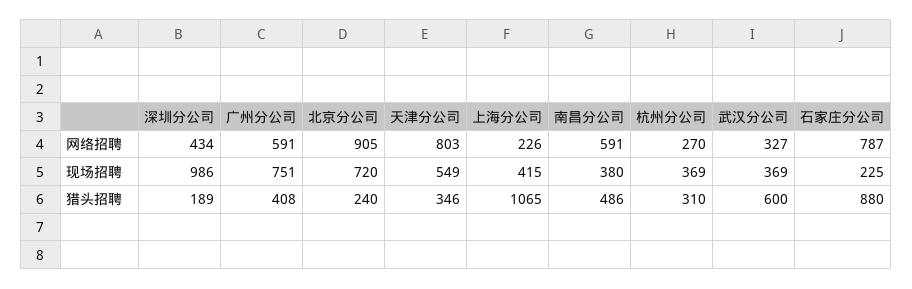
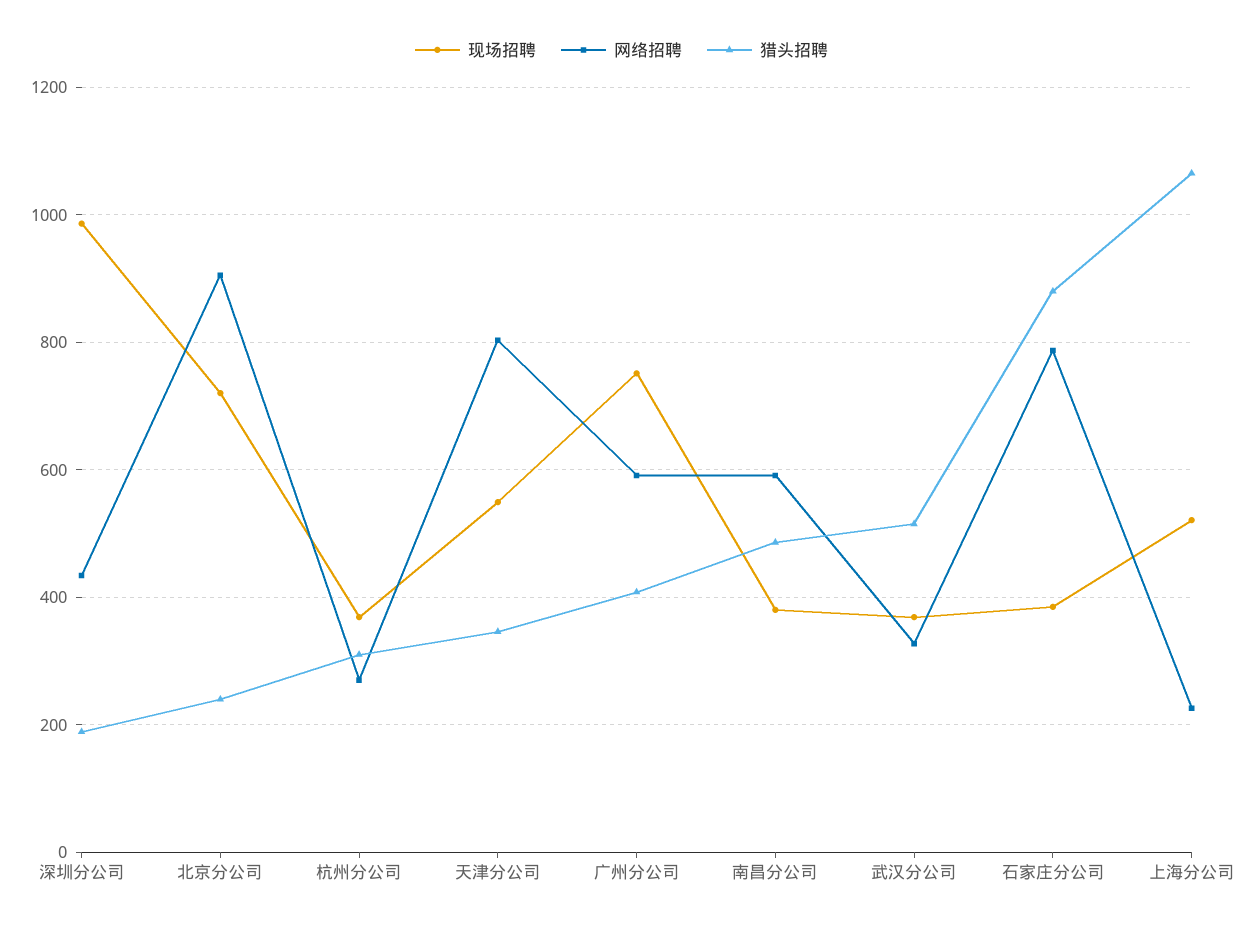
现场招聘, 上海分公司: 415 -> 520
现场招聘, 石家庄分公司: 225 -> 380
猎头招聘, 武汉分公司: 600 -> 520

